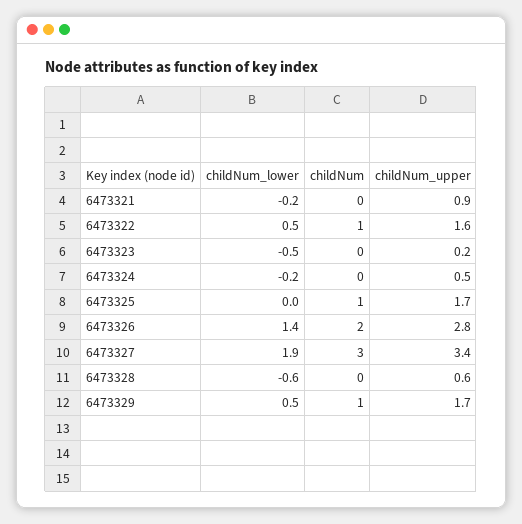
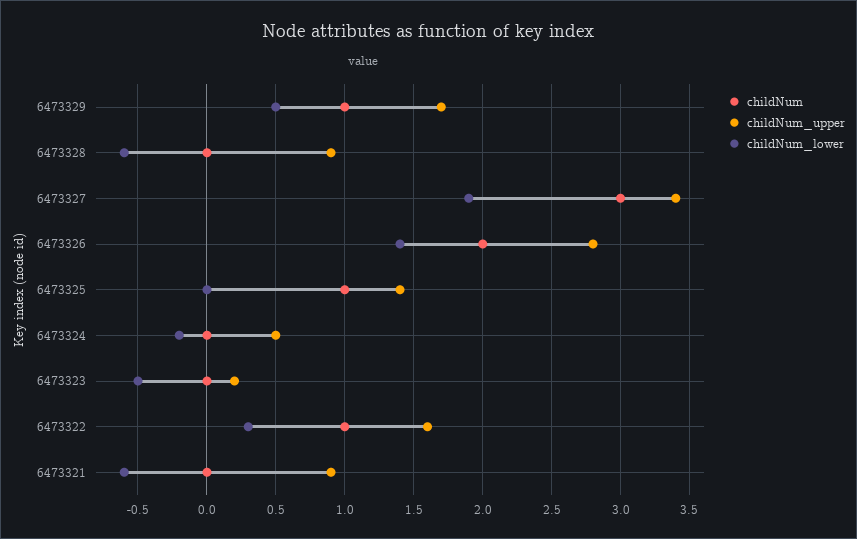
childNum_lower, 6473321: -0.2 -> -0.6
childNum_lower, 6473322: 0.5 -> 0.3
childNum_upper, 6473325: 1.7 -> 1.4
childNum_upper, 6473328: 0.6 -> 0.9

